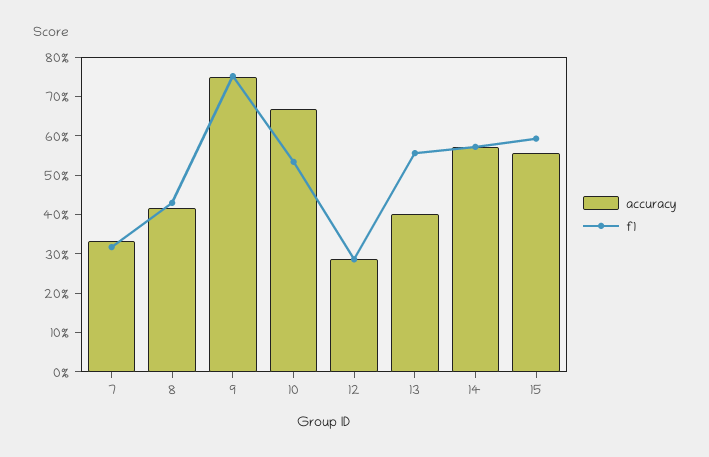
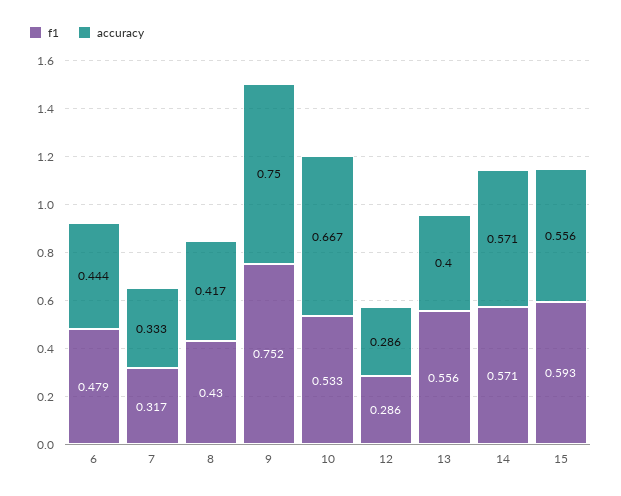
f1, 6: none -> 0.479
accuracy, 6: none -> 0.444

